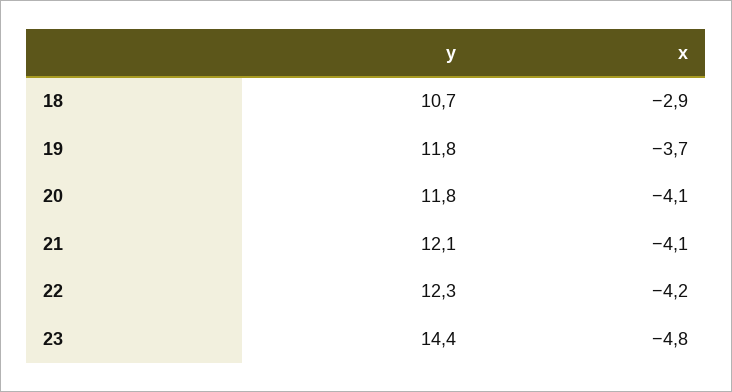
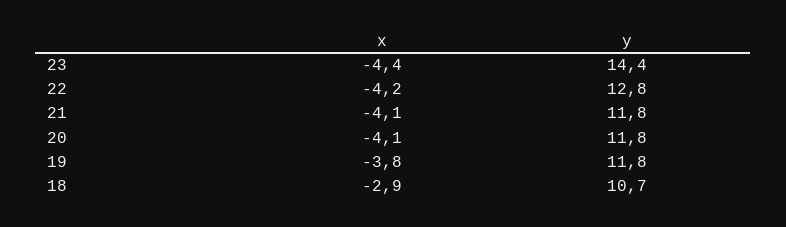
x, 19: -3.7 -> -3.8
y, 21: 12.1 -> 11.8
y, 22: 12.3 -> 12.8
x, 23: -4.8 -> -4.4

